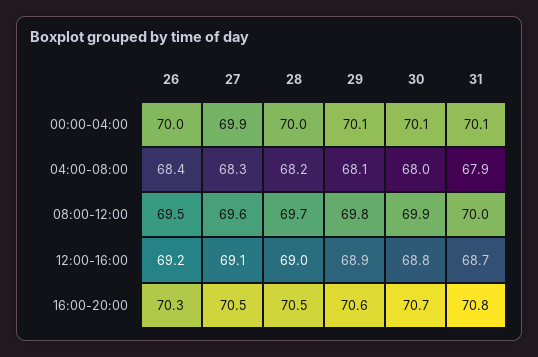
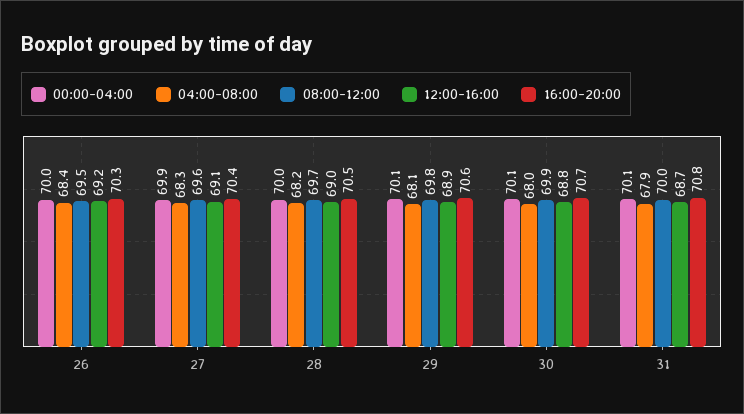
16:00-20:00, 27: 70.5 -> 70.4

